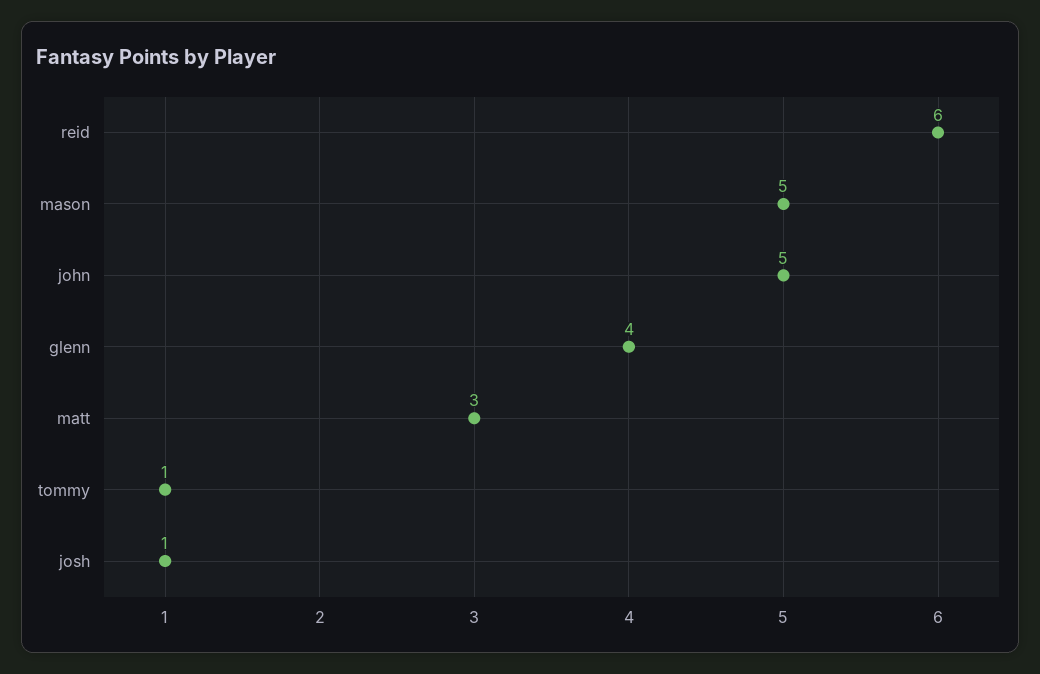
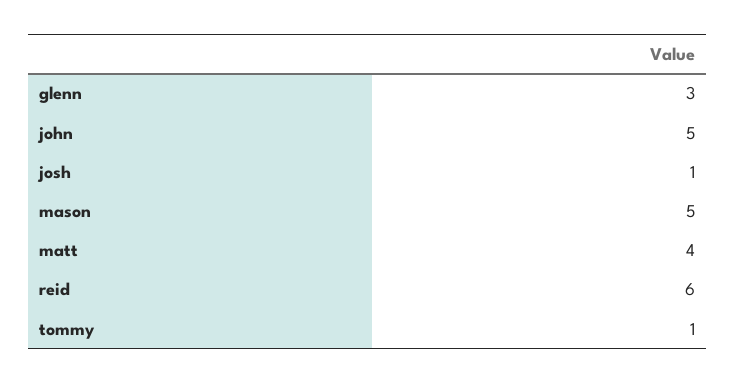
glenn: 4 -> 3
matt: 3 -> 4

